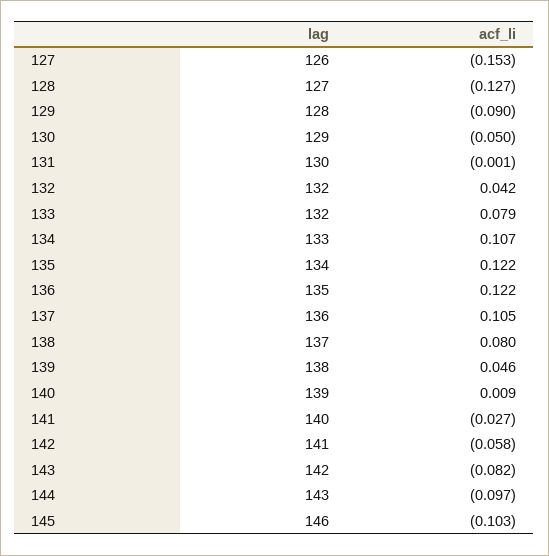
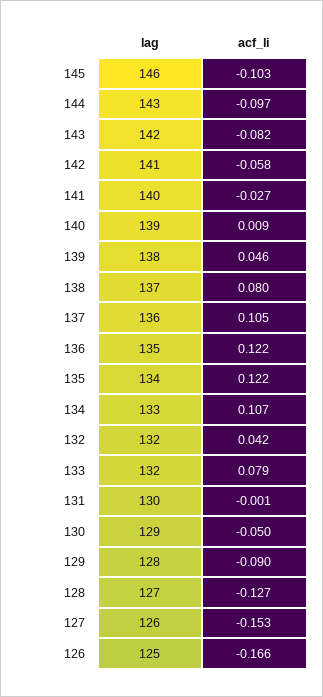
lag, 126: none -> 125
acf_li, 126: none -> -0.166

